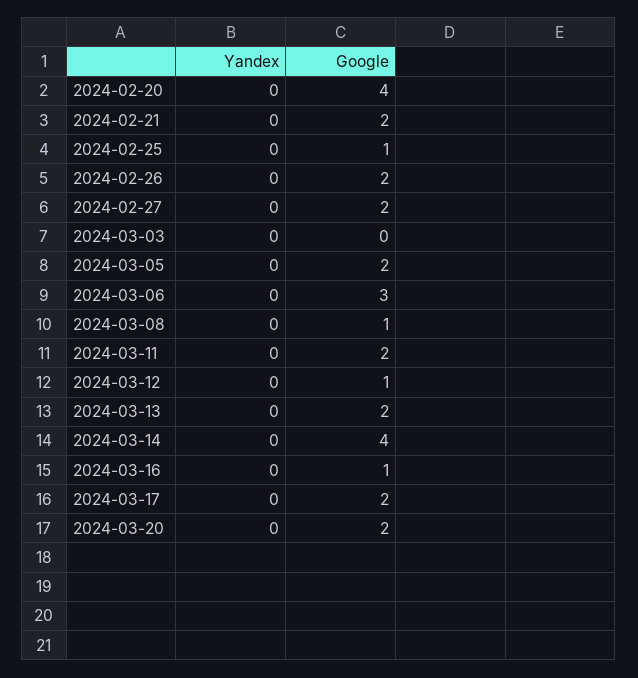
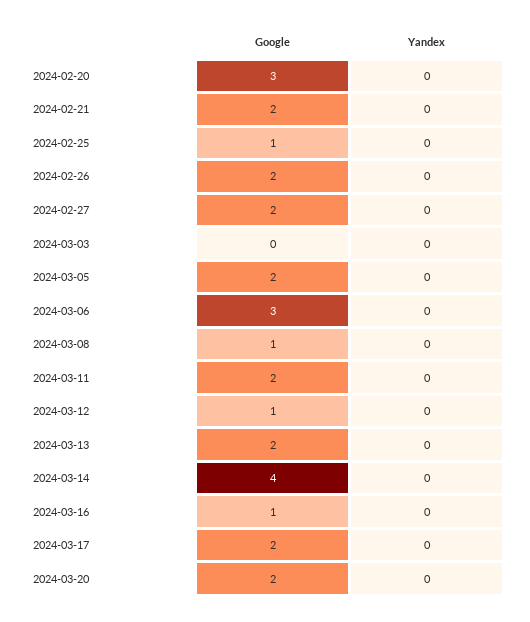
Google, 2024-02-20: 4 -> 3

